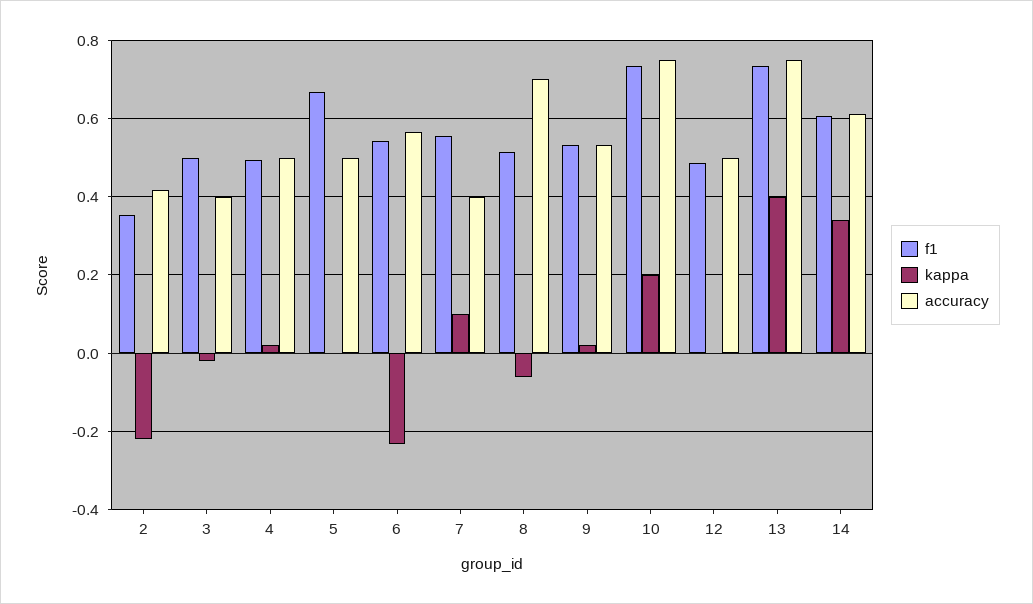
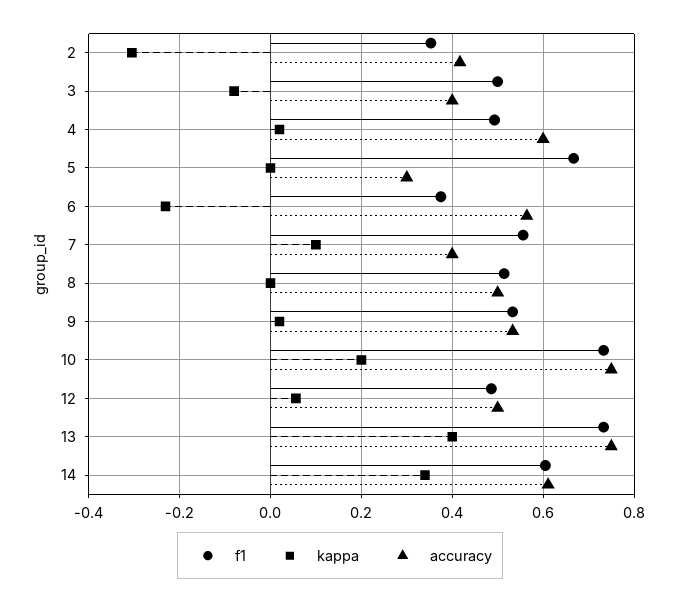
kappa, 2: -0.22 -> -0.3
kappa, 3: -0.02 -> -0.08
accuracy, 4: 0.5 -> 0.6
accuracy, 5: 0.5 -> 0.3
f1, 6: 0.54 -> 0.38
kappa, 8: -0.06 -> 0
accuracy, 8: 0.7 -> 0.5
kappa, 12: 0 -> 0.06

